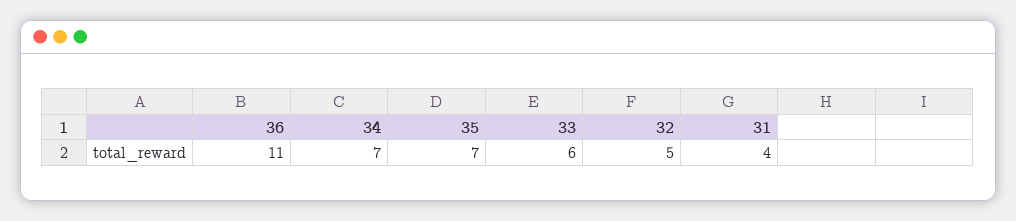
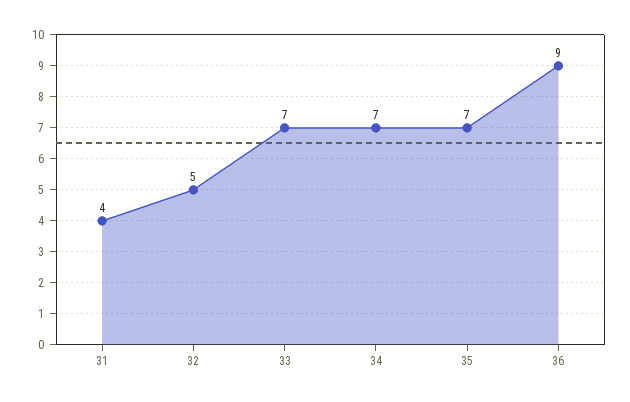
36: 11 -> 9
33: 6 -> 7

